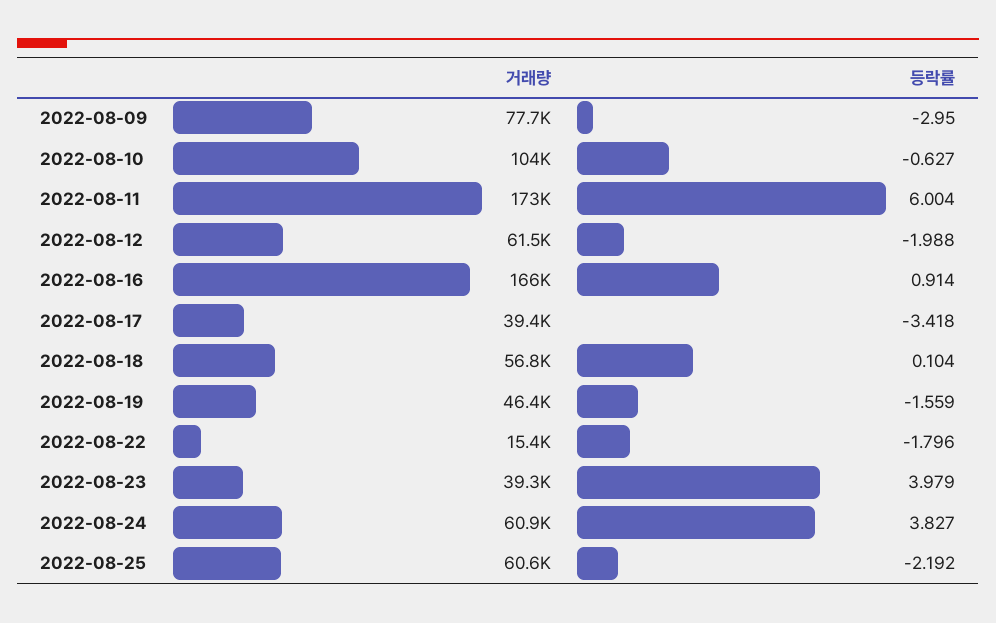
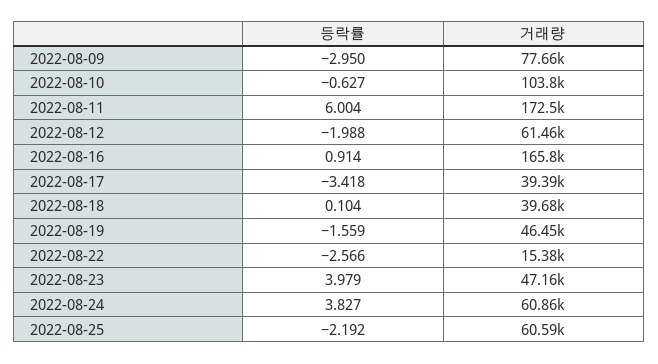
거래량, 2022-08-18: 56800 -> 39680
등락률, 2022-08-22: -1.796 -> -2.566
거래량, 2022-08-23: 39300 -> 47160

